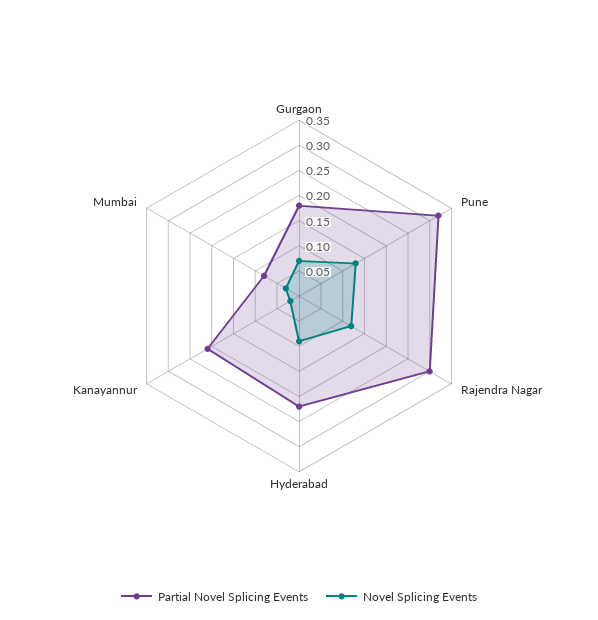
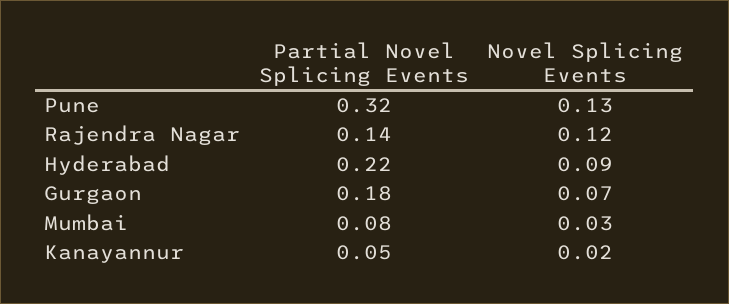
Partial Novel Splicing Events, Rajendra Nagar: 0.3 -> 0.14
Partial Novel Splicing Events, Kanayannur: 0.2 -> 0.05

